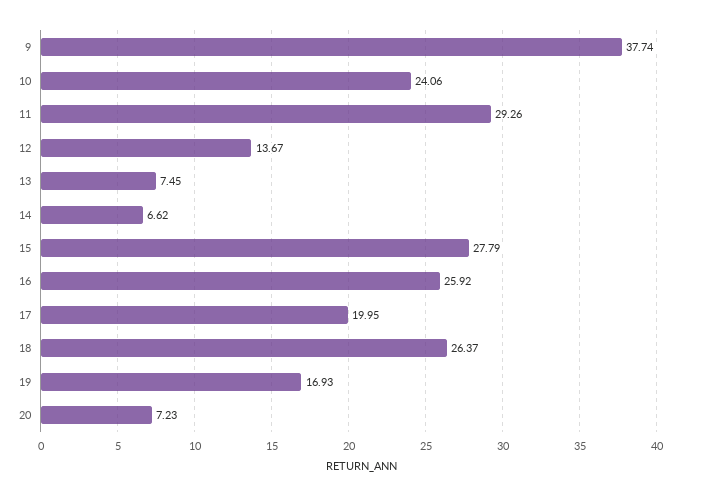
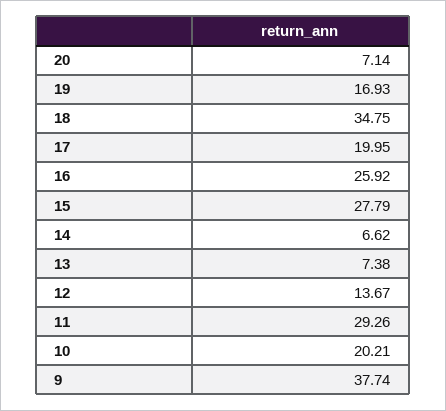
10: 24.06 -> 20.21
13: 7.45 -> 7.38
18: 26.37 -> 34.75
20: 7.23 -> 7.14

